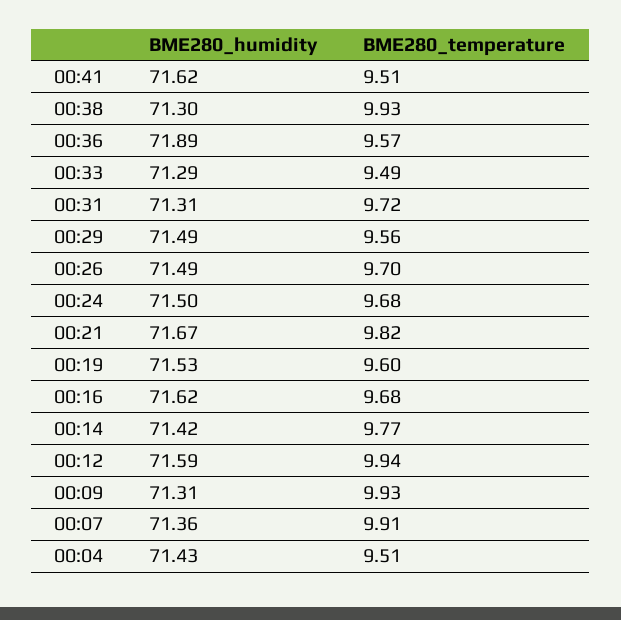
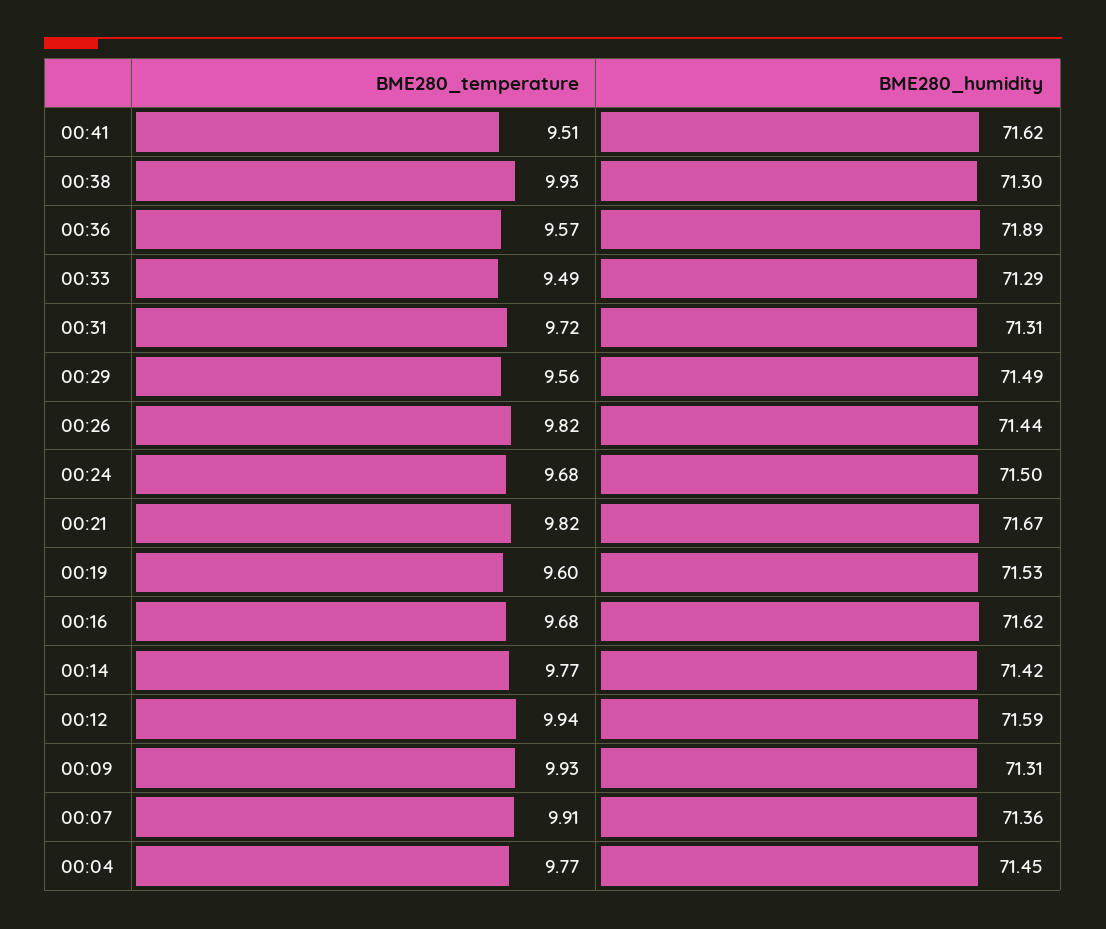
BME280_humidity, 00:26: 71.49 -> 71.44
BME280_temperature, 00:26: 9.7 -> 9.82
BME280_humidity, 00:04: 71.43 -> 71.45
BME280_temperature, 00:04: 9.51 -> 9.77

